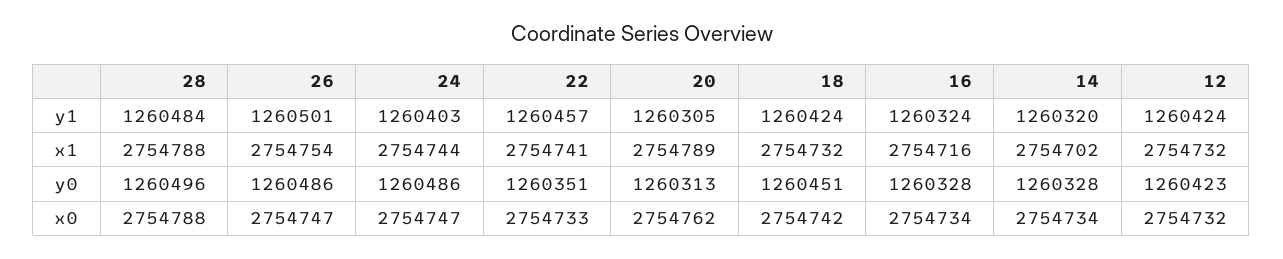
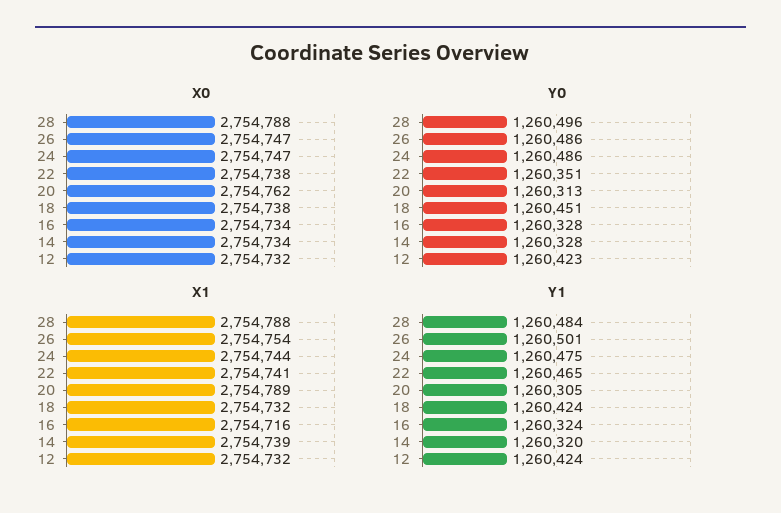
y1, 24: 1260403 -> 1260475
y1, 22: 1260457 -> 1260465
x1, 14: 2754702 -> 2754739
x0, 22: 2754733 -> 2754738
x0, 18: 2754742 -> 2754738

